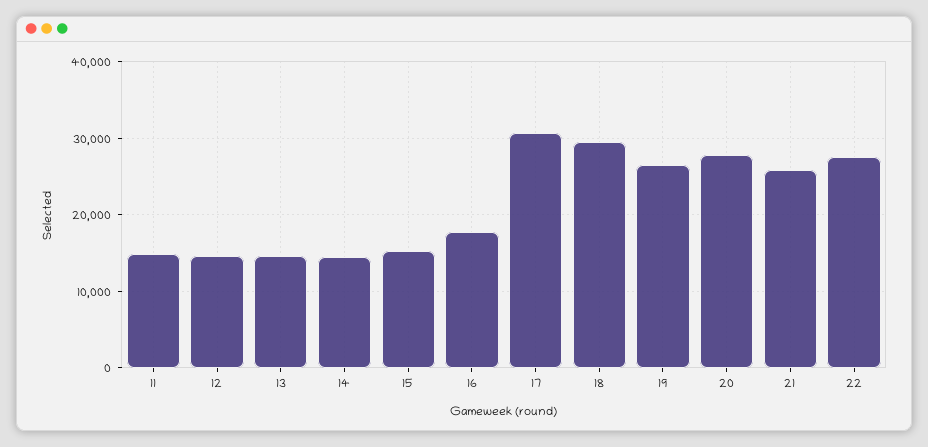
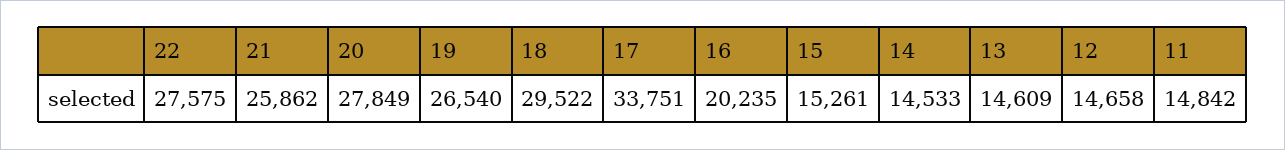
16: 18000 -> 20235
17: 31000 -> 33751

